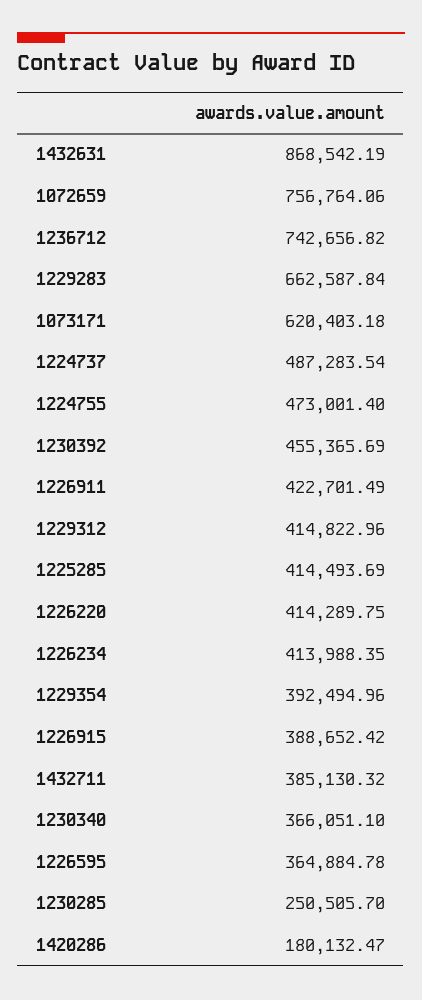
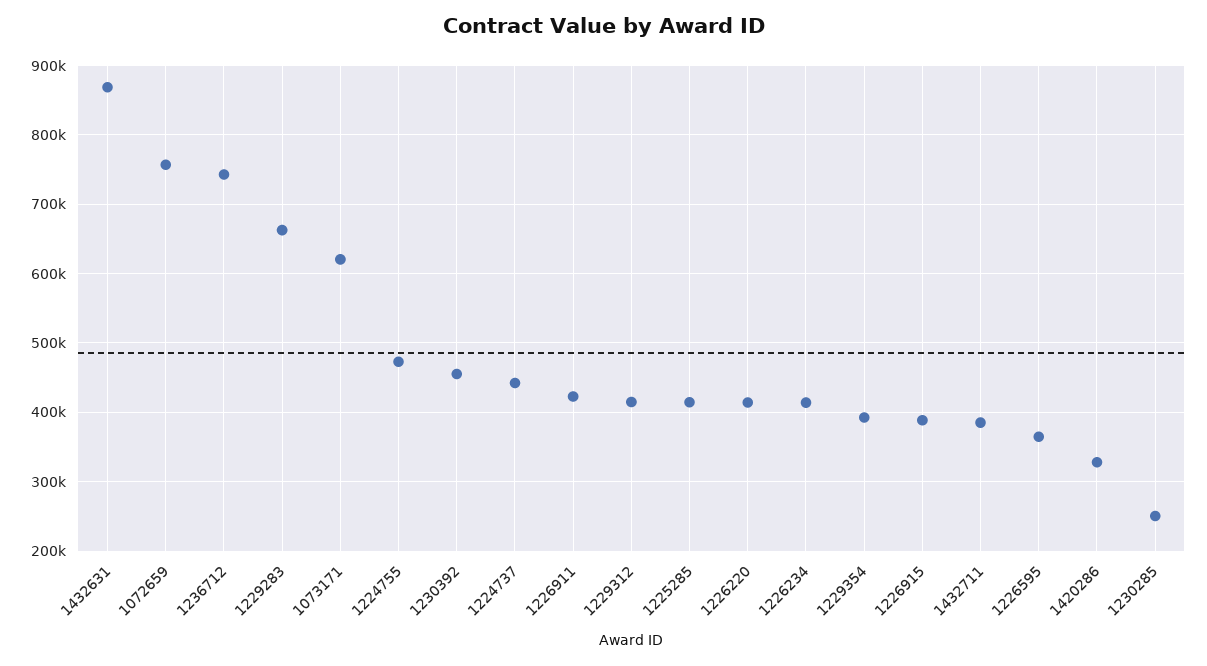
1224737: 487283.54 -> 440000
1230340: 366051.1 -> none
1420286: 180132.47 -> 330000

